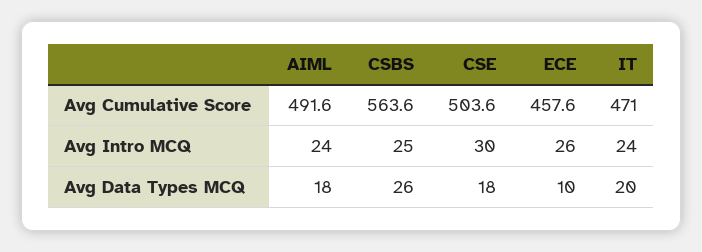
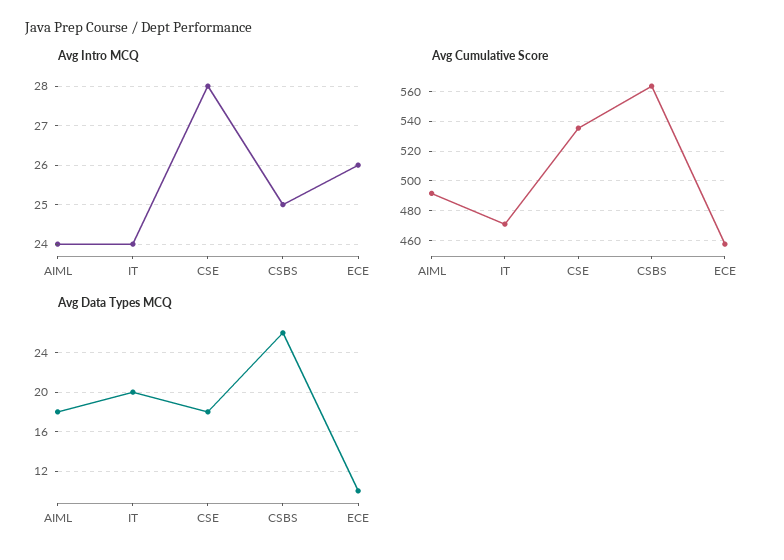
Avg Cumulative Score, CSE: 503.6 -> 535
Avg Intro MCQ, CSE: 30 -> 28

